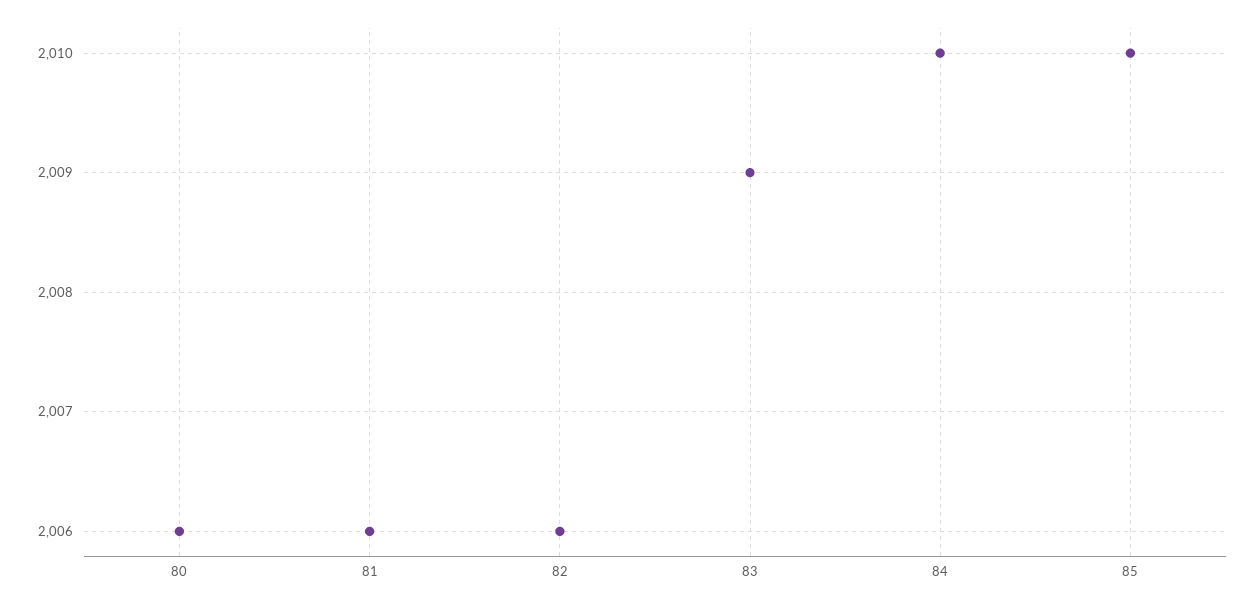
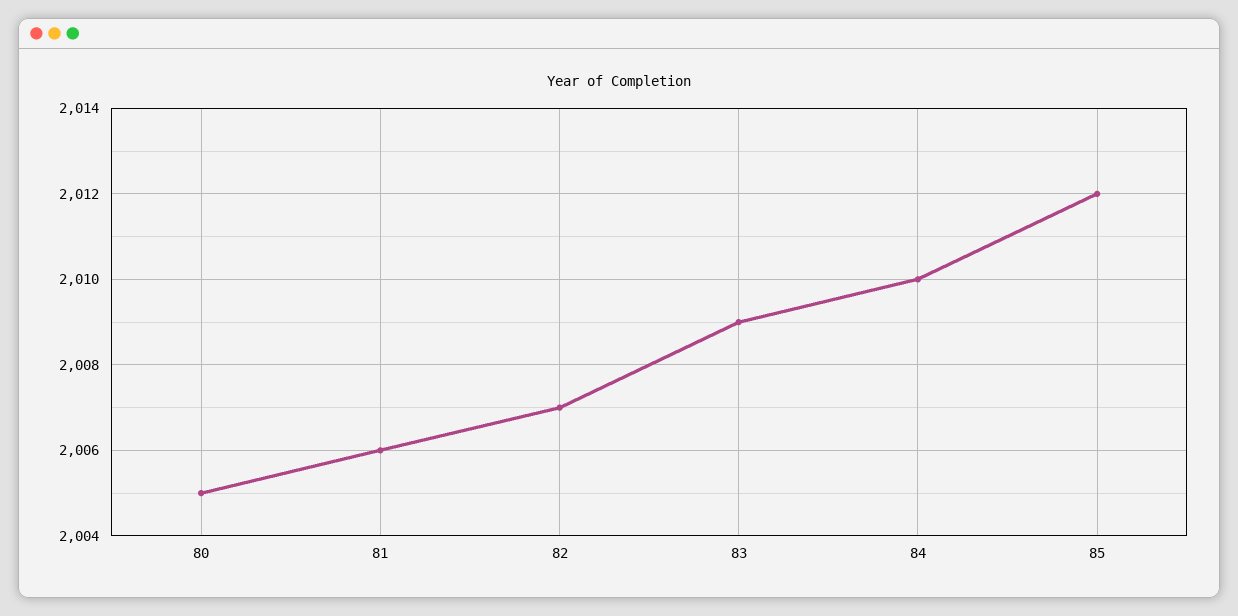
80: 2006 -> 2005
82: 2006 -> 2007
85: 2010 -> 2012

